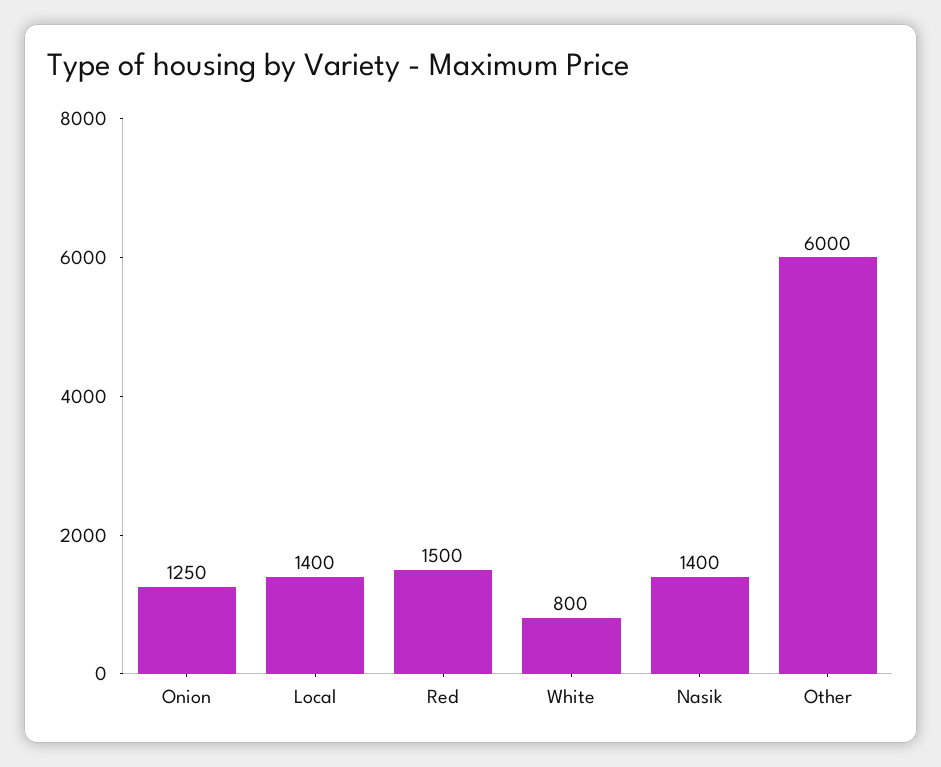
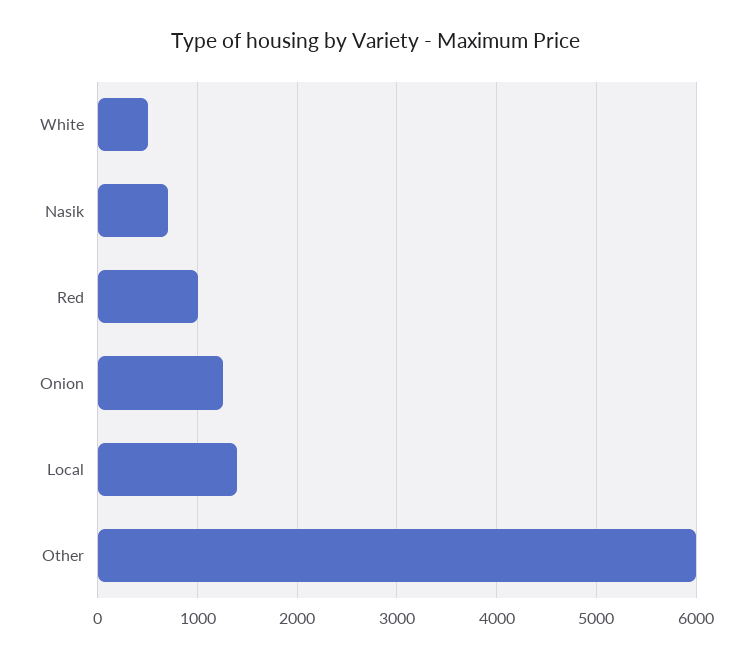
Red: 1500 -> 1000
White: 800 -> 500
Nasik: 1400 -> 700

